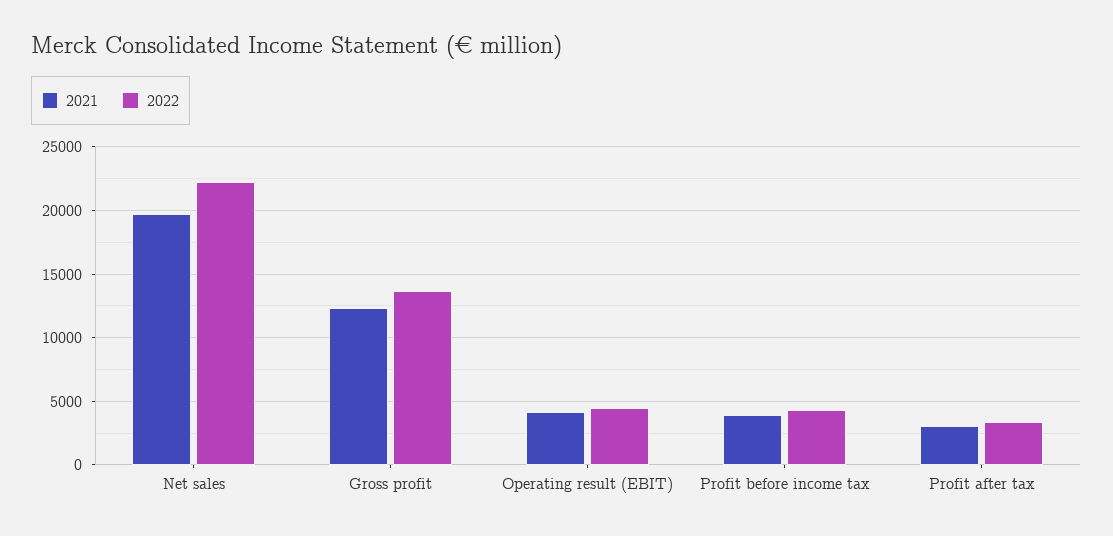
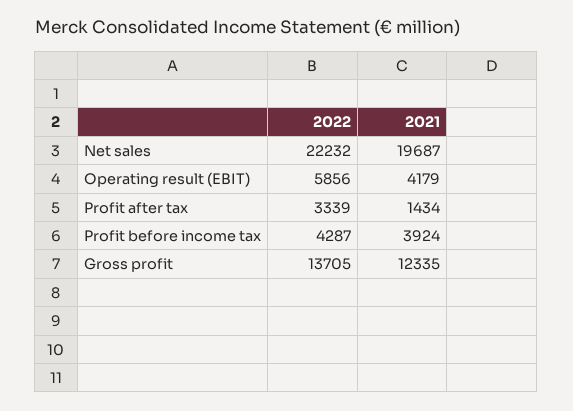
2022, Operating result (EBIT): 4500 -> 5856
2021, Profit after tax: 3000 -> 1434

